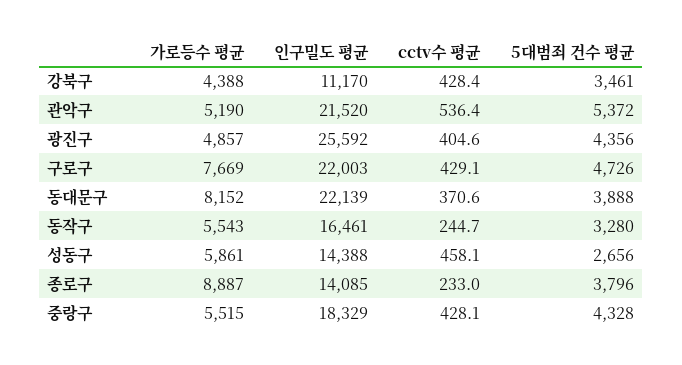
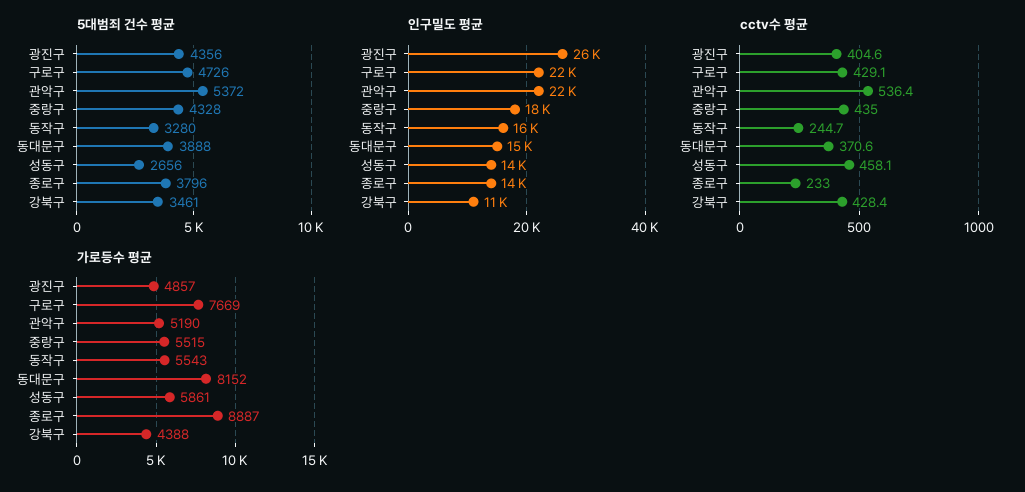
인구밀도 평균, 동대문구: 22139 -> 15000
cctv수 평균, 중랑구: 428.1 -> 435

